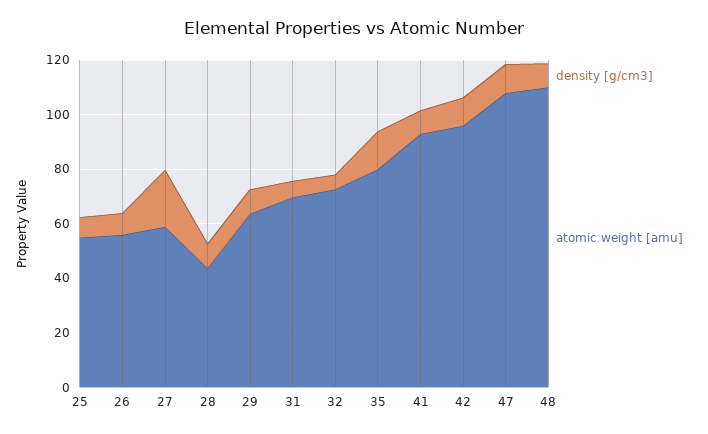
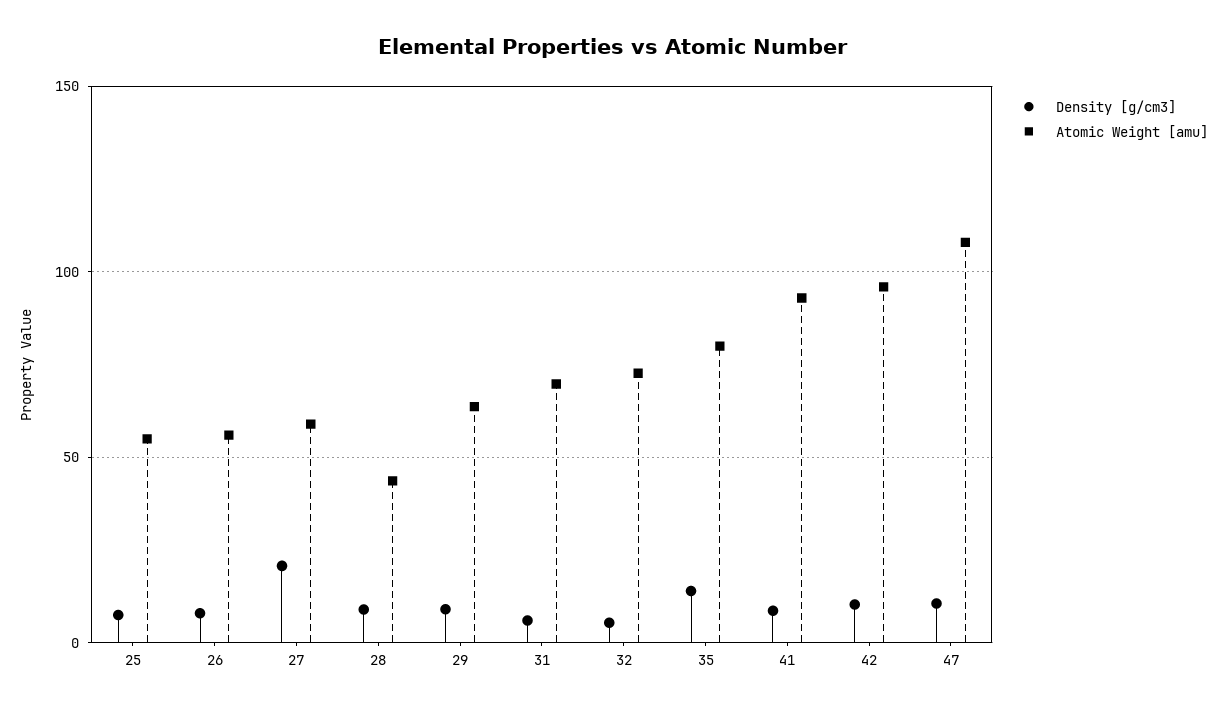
density [g/cm3], 48: 10 -> none
atomic weight [amu], 48: 110 -> none

